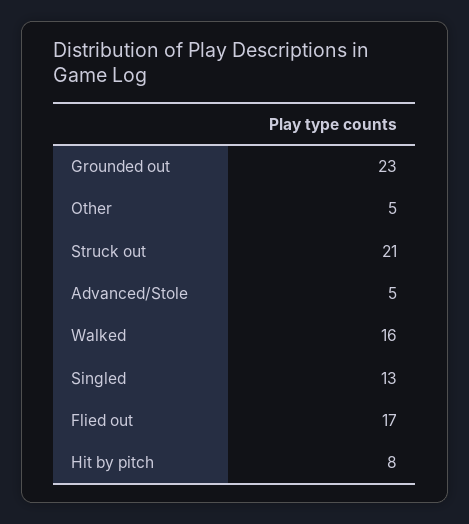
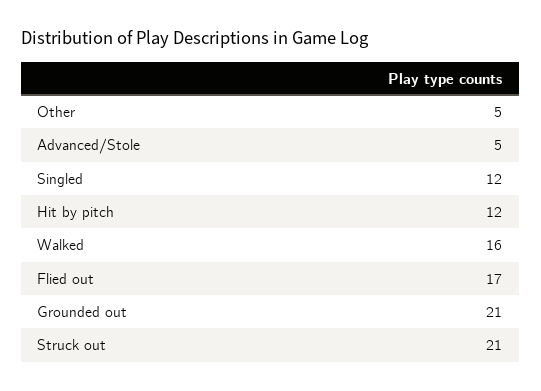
Grounded out: 23 -> 21
Singled: 13 -> 12
Hit by pitch: 8 -> 12

